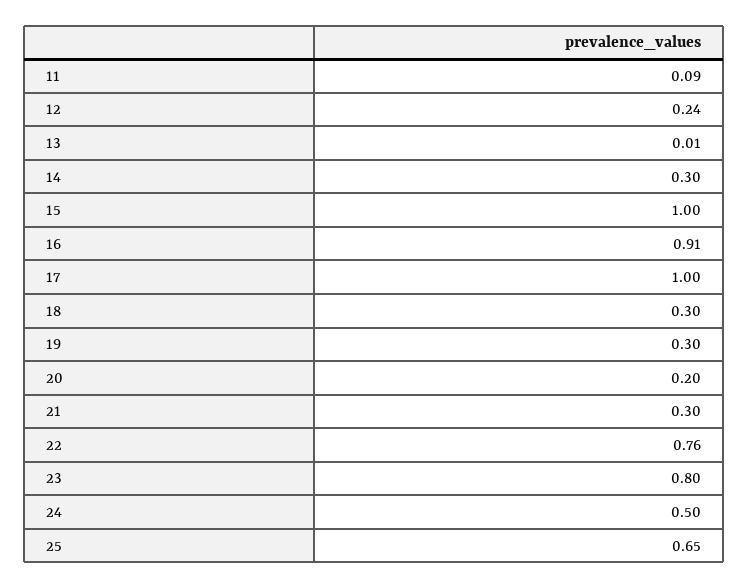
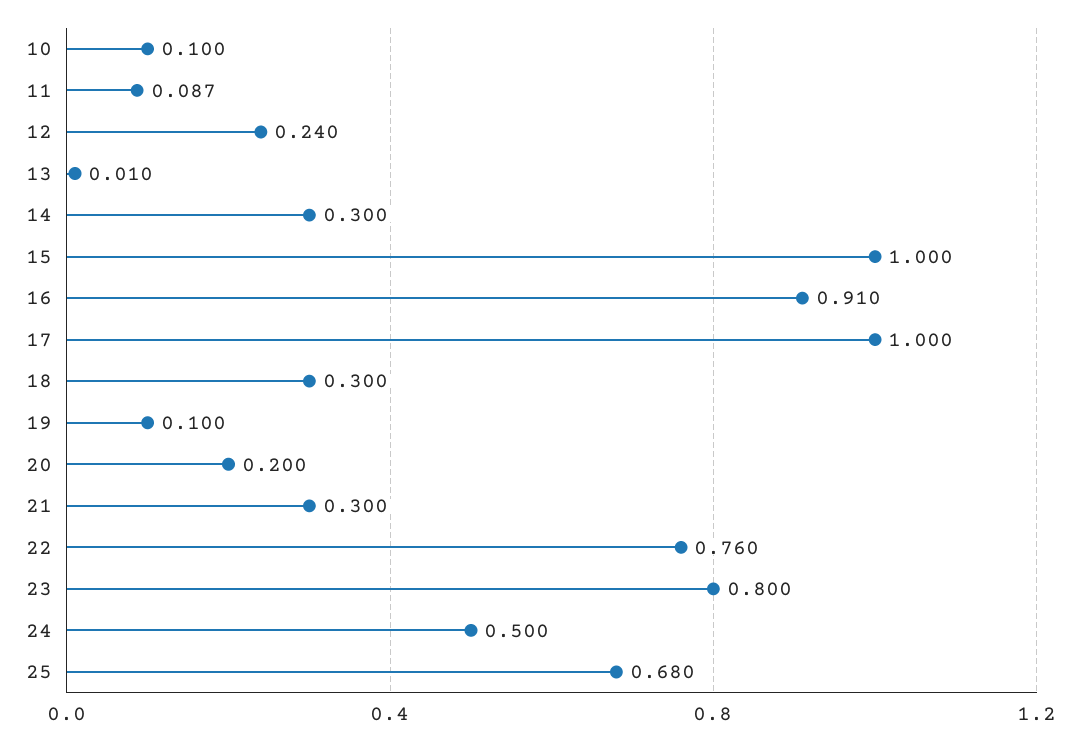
19: 0.3 -> 0.1
25: 0.65 -> 0.68
10: none -> 0.1

